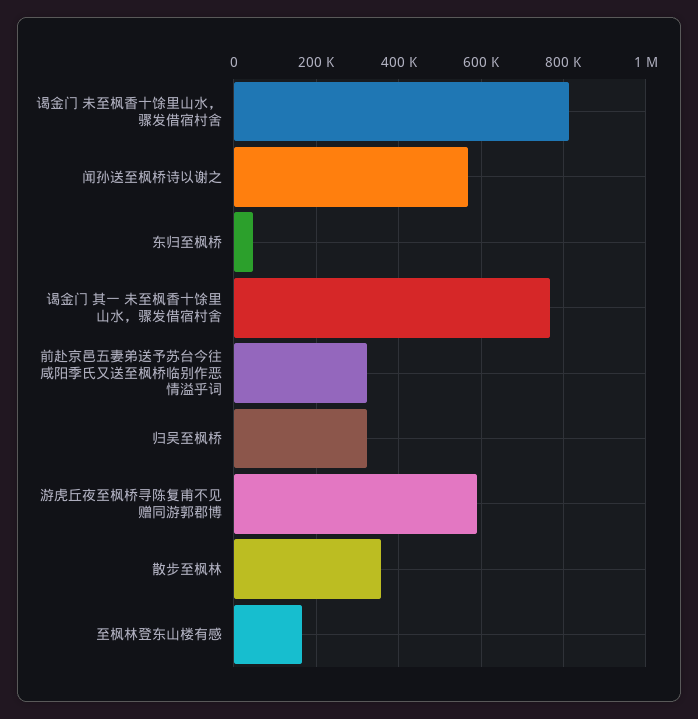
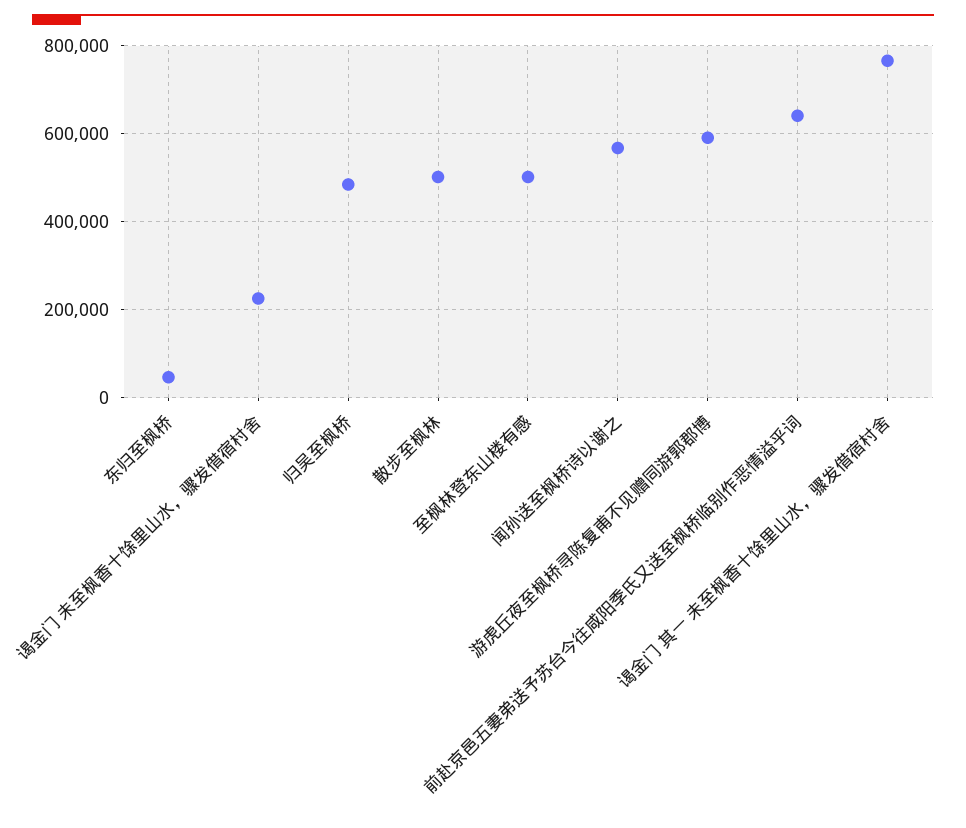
谒金门 未至枫香十馀里山水，骤发借宿村舍: 820000 -> 220000
前赴京邑五妻弟送予苏台今往咸阳季氏又送至枫桥临别作恶情溢乎词: 320000 -> 640000
归吴至枫桥: 320000 -> 480000
散步至枫林: 360000 -> 500000
至枫林登东山楼有感: 160000 -> 500000

